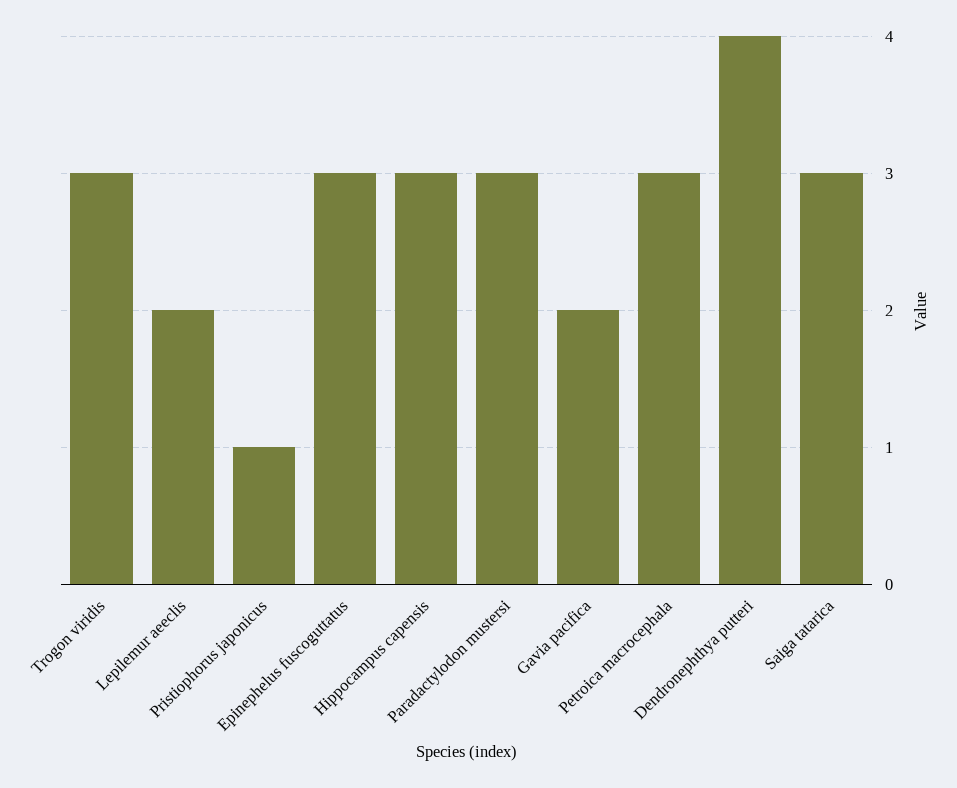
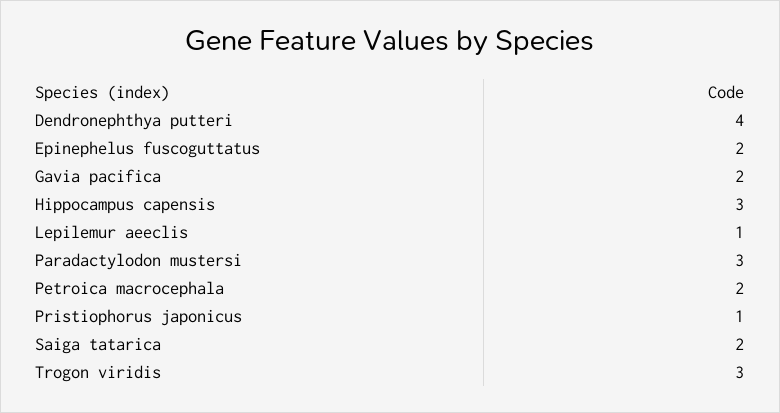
Lepilemur aeeclis: 2 -> 1
Epinephelus fuscoguttatus: 3 -> 2
Petroica macrocephala: 3 -> 2
Saiga tatarica: 3 -> 2

